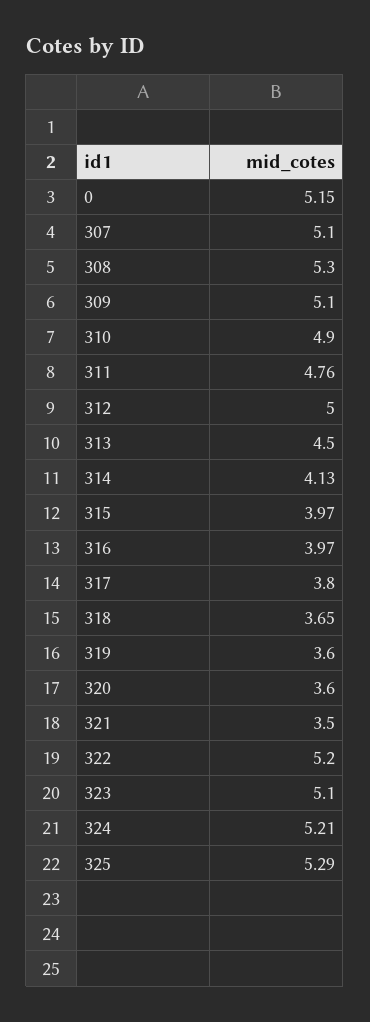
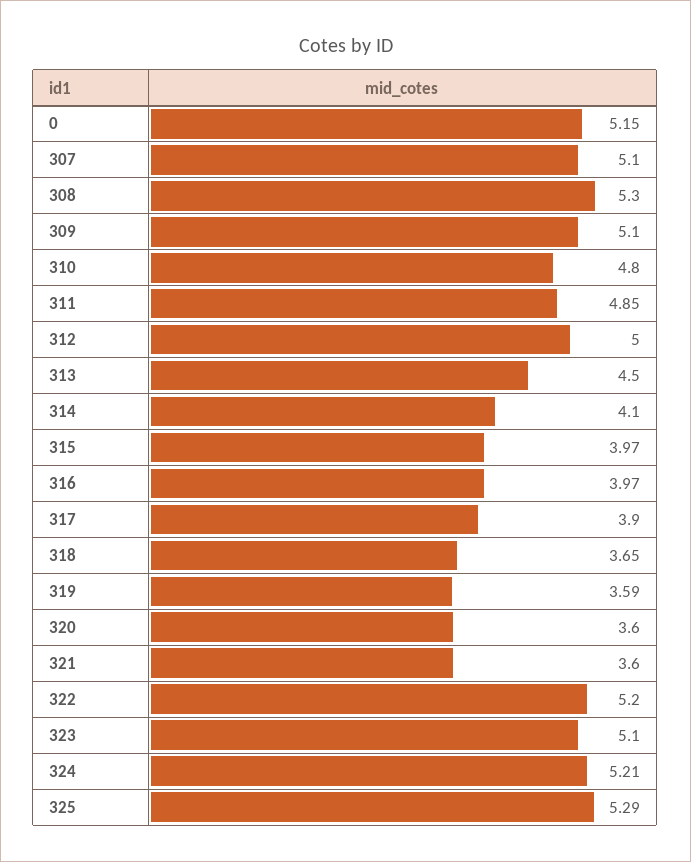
310: 4.9 -> 4.8
311: 4.76 -> 4.85
314: 4.13 -> 4.1
317: 3.8 -> 3.9
319: 3.6 -> 3.59
321: 3.5 -> 3.6

